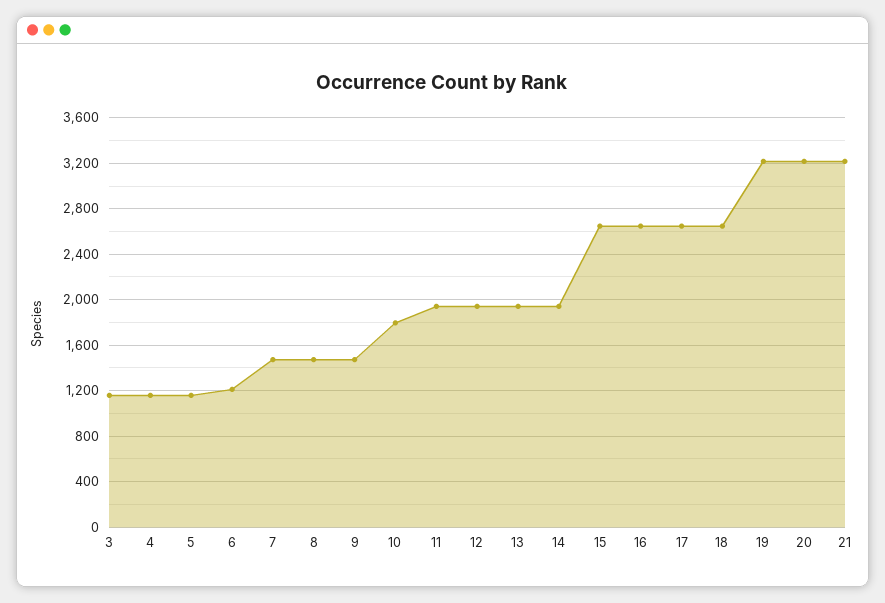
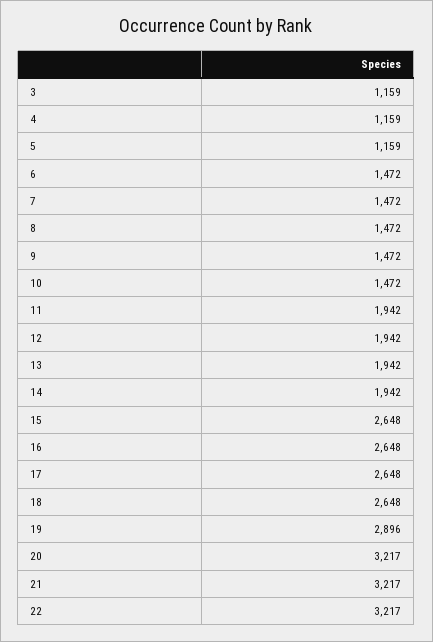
6: 1200 -> 1472
10: 1800 -> 1472
19: 3200 -> 2896
22: none -> 3217

